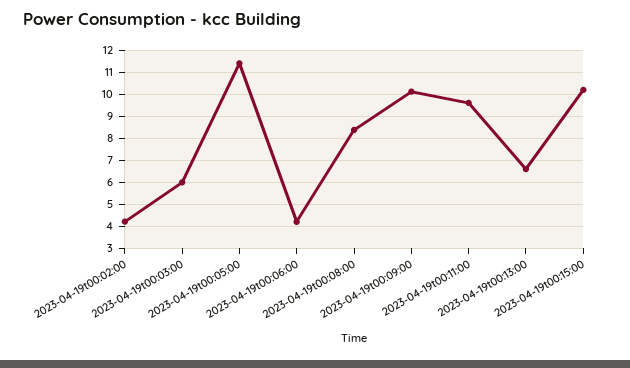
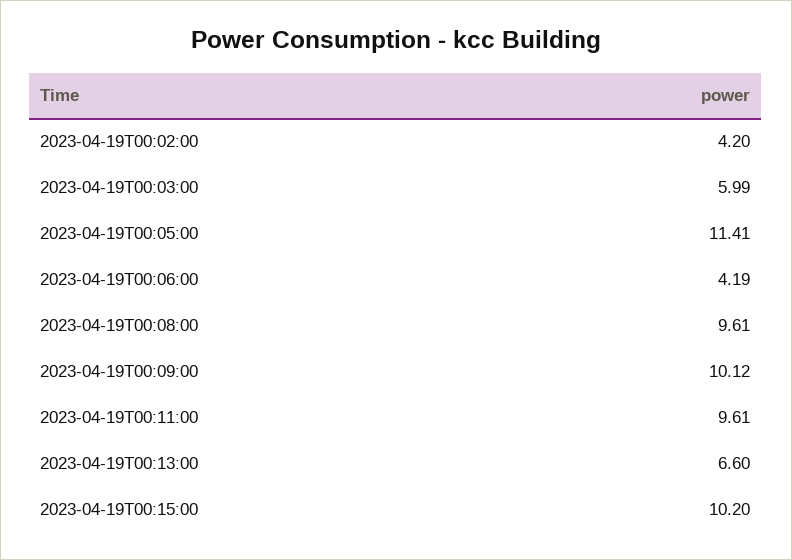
2023-04-19t00:08:00: 8.5 -> 9.61

